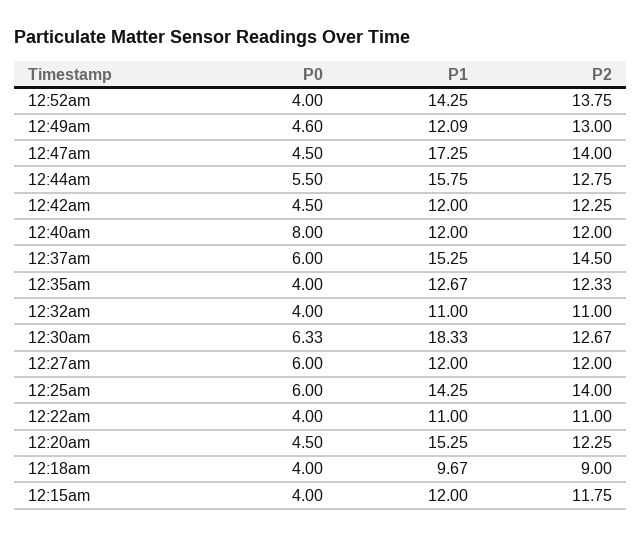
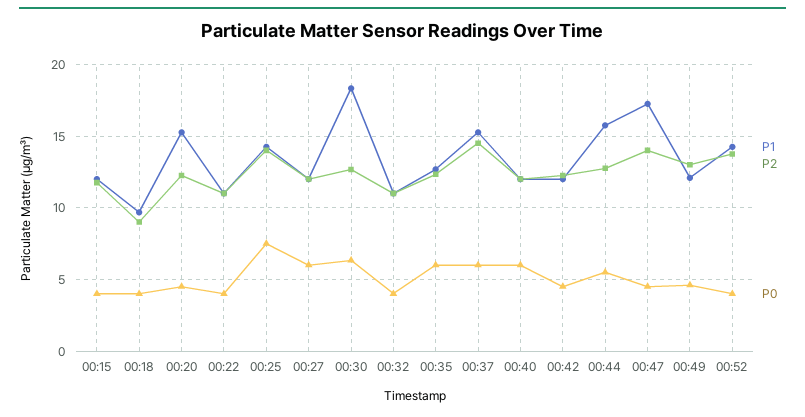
P0, 12:40am: 8 -> 6
P0, 12:35am: 4 -> 6
P0, 12:25am: 6 -> 7.5

